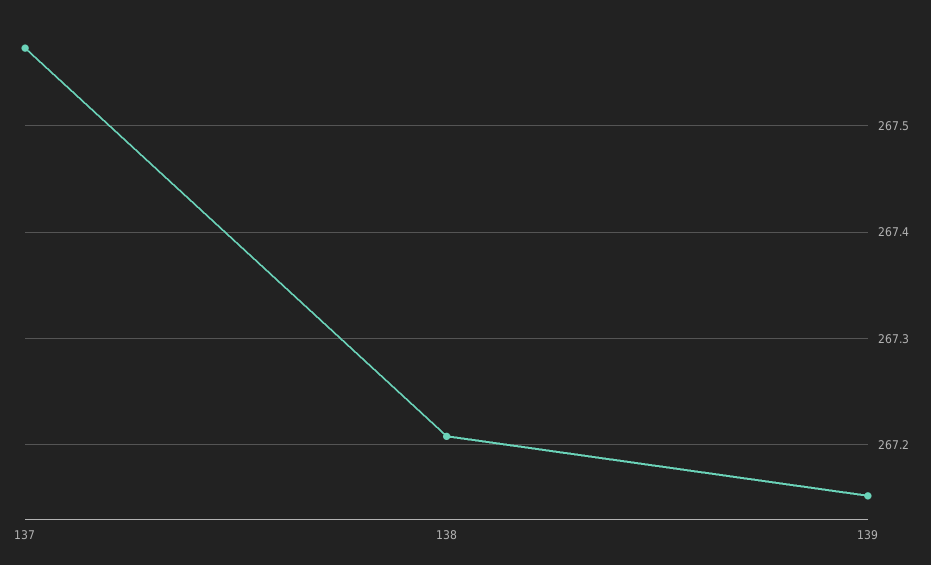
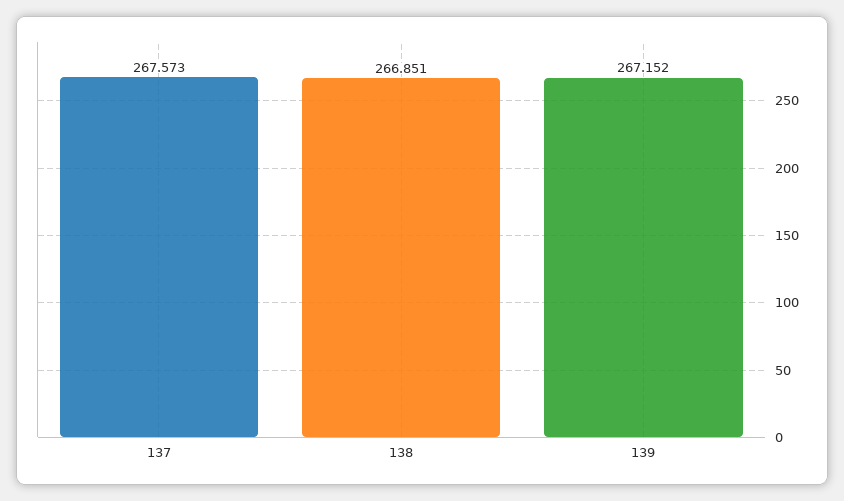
138: 267.21 -> 266.851

